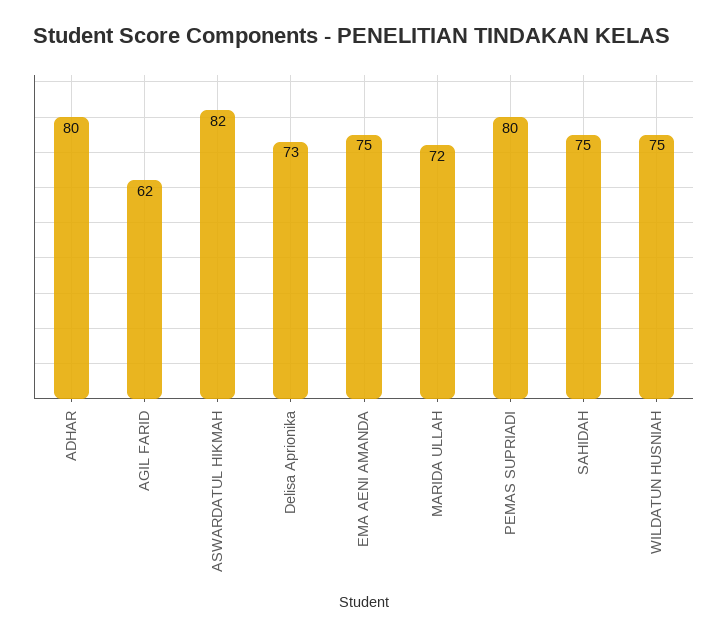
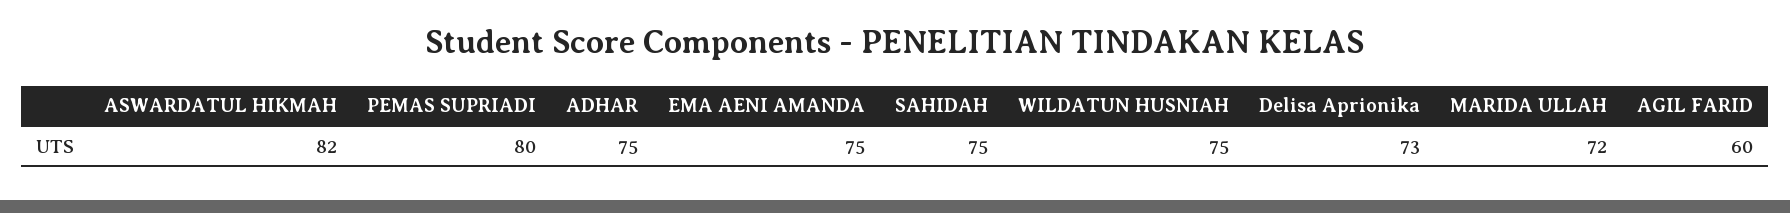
ADHAR: 80 -> 75
AGIL FARID: 62 -> 60

